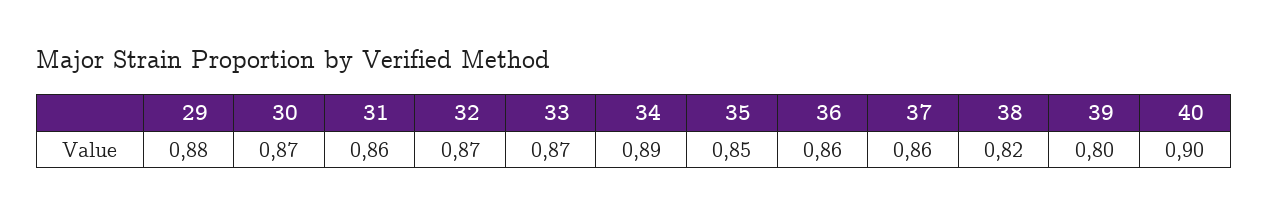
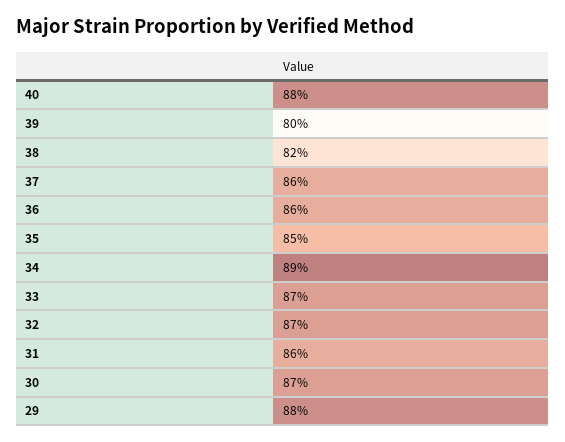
40: 0.9 -> 0.88

